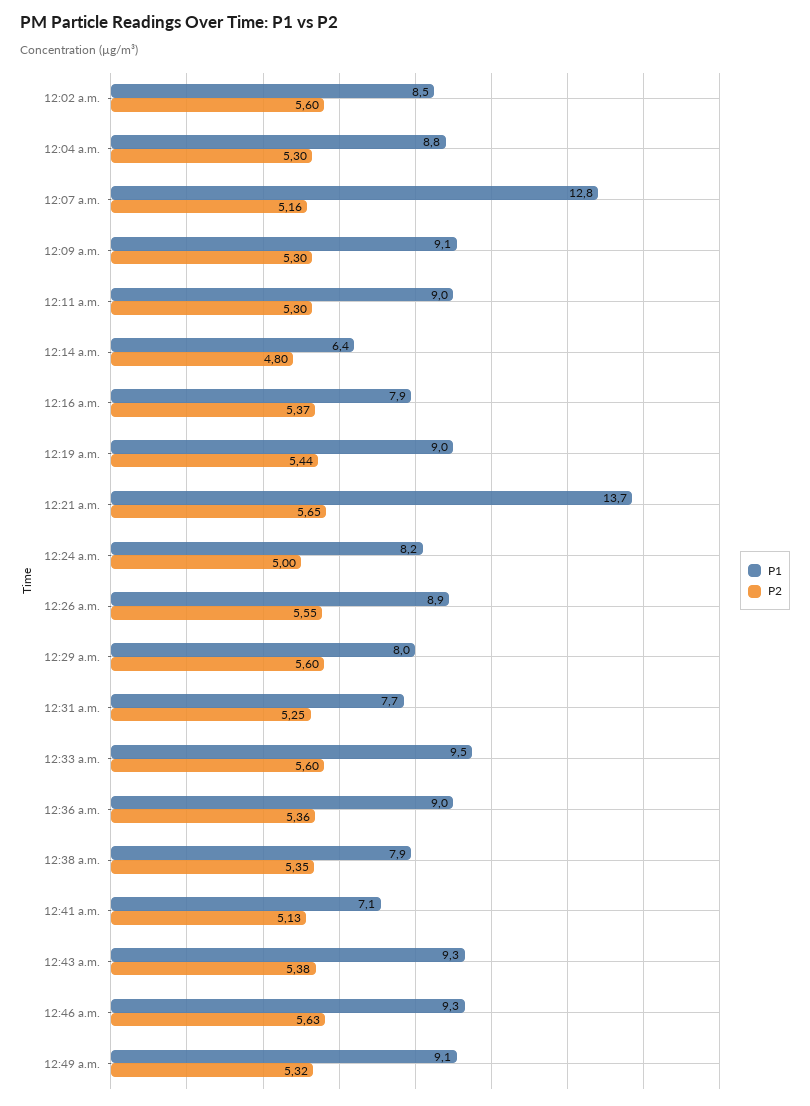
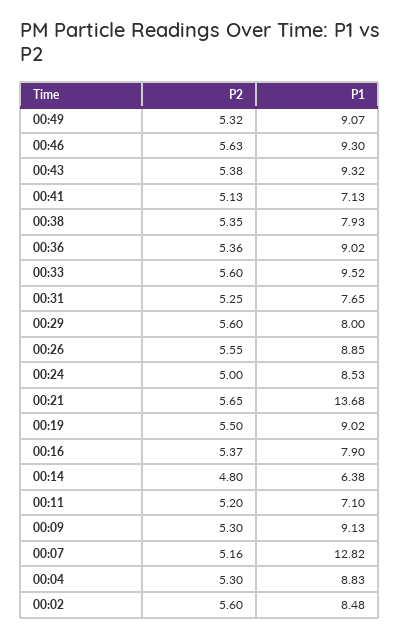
P1, 12:11 a.m.: 9 -> 7.1
P2, 12:11 a.m.: 5.3 -> 5.2
P2, 12:19 a.m.: 5.44 -> 5.5
P1, 12:24 a.m.: 8.2 -> 8.53

